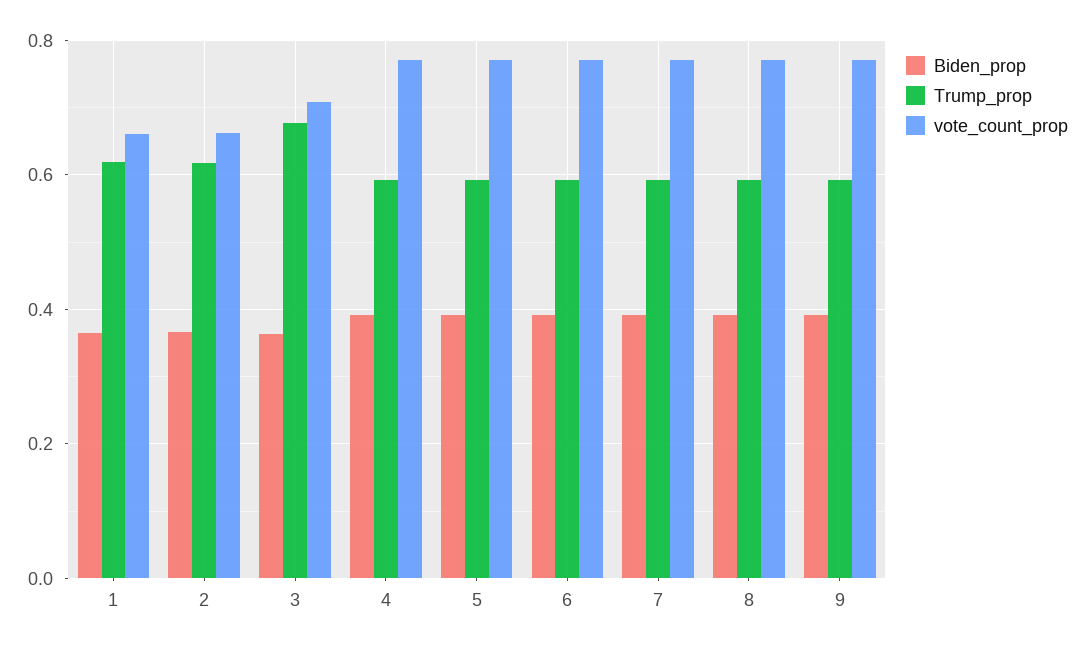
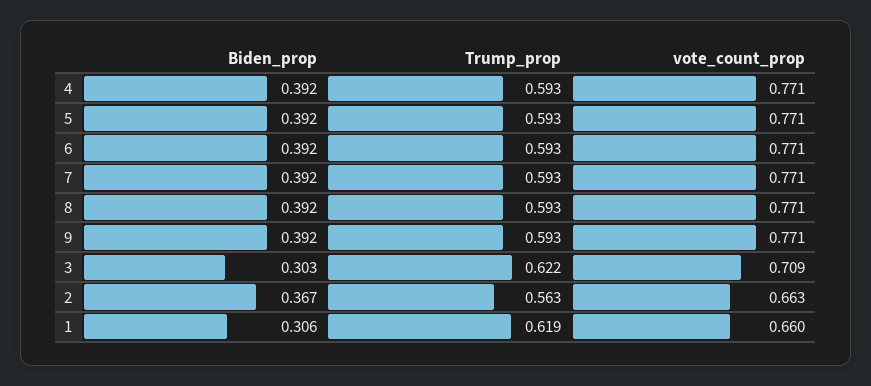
Biden_prop, 1: 0.36 -> 0.306
Trump_prop, 2: 0.62 -> 0.563
Biden_prop, 3: 0.36 -> 0.303
Trump_prop, 3: 0.68 -> 0.622

